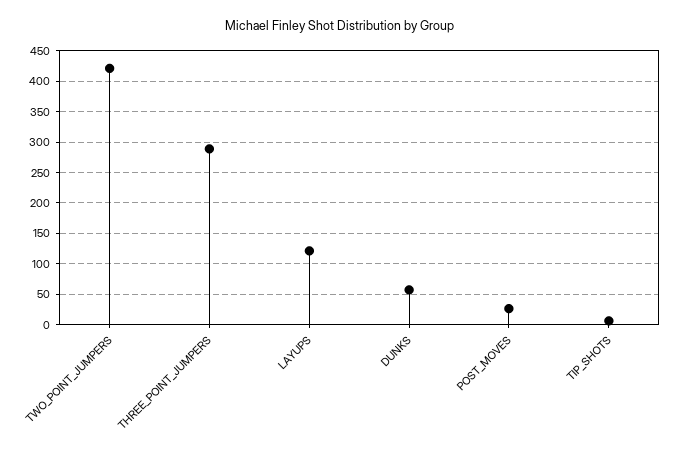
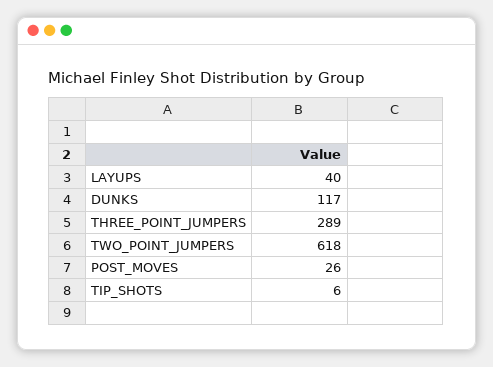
TWO_POINT_JUMPERS: 420 -> 618
LAYUPS: 120 -> 40
DUNKS: 60 -> 117

